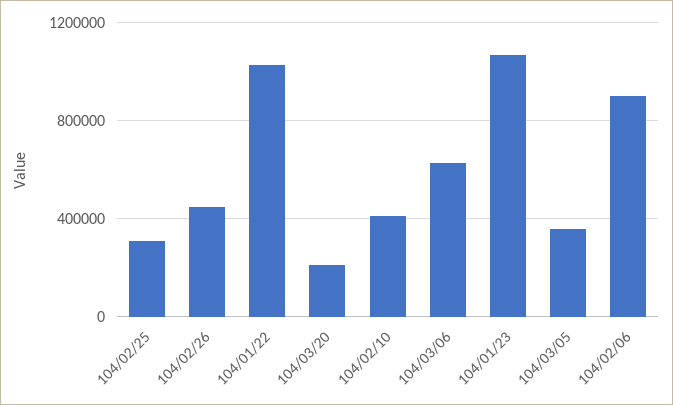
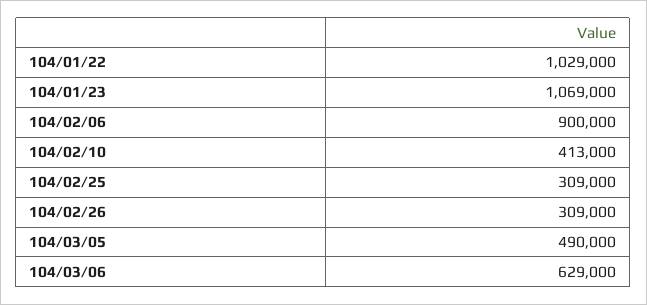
104/02/26: 450000 -> 309000
104/03/20: 200000 -> none
104/03/05: 350000 -> 490000

